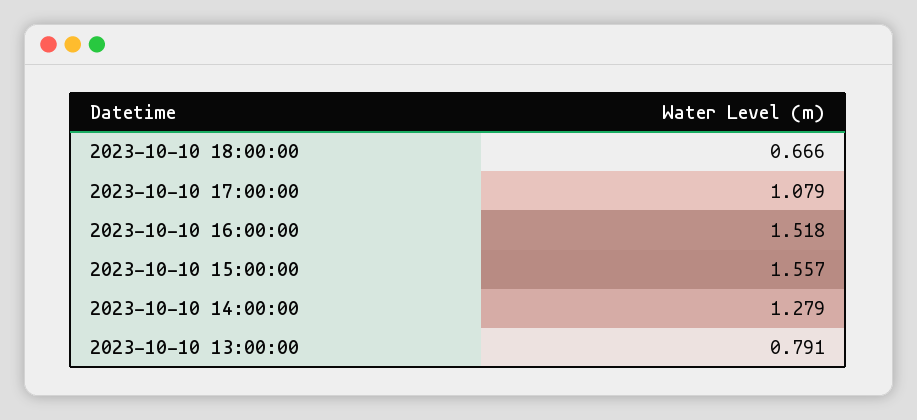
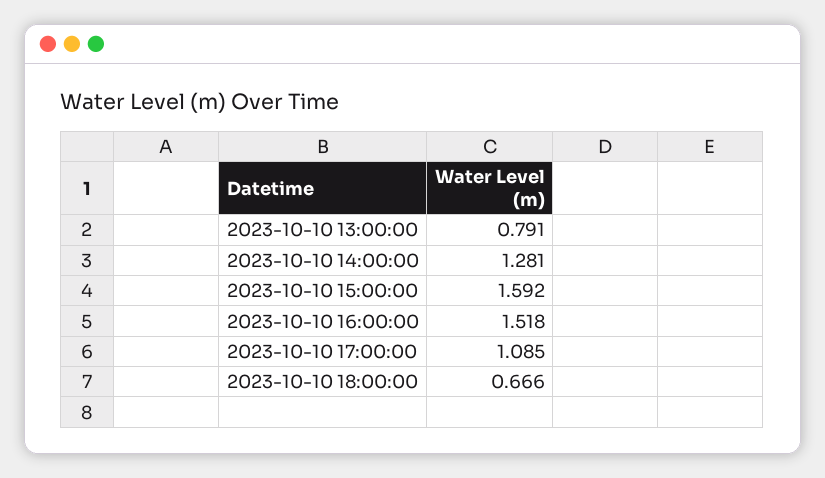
2023-10-10 17:00:00: 1.079 -> 1.085
2023-10-10 15:00:00: 1.557 -> 1.592
2023-10-10 14:00:00: 1.279 -> 1.281

